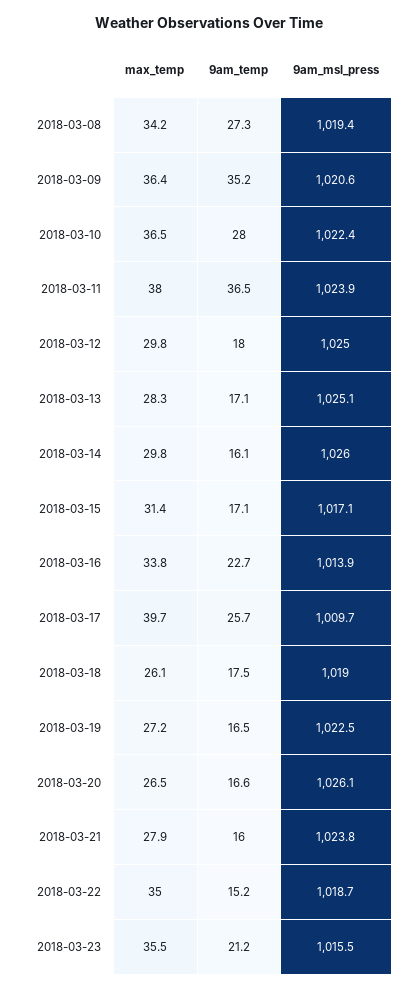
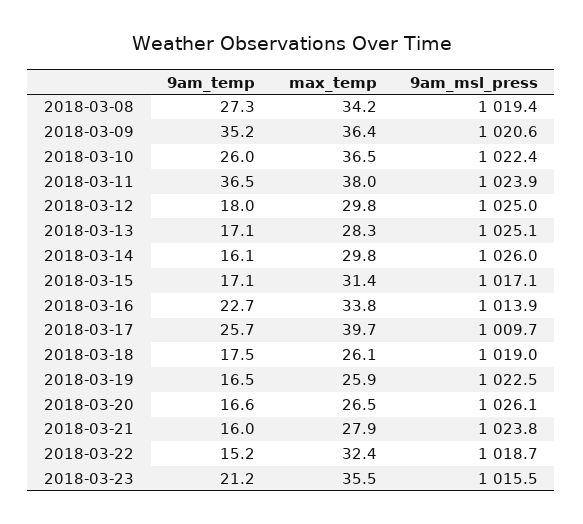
9am_temp, 2018-03-10: 28 -> 26
max_temp, 2018-03-19: 27.2 -> 25.9
max_temp, 2018-03-22: 35 -> 32.4

